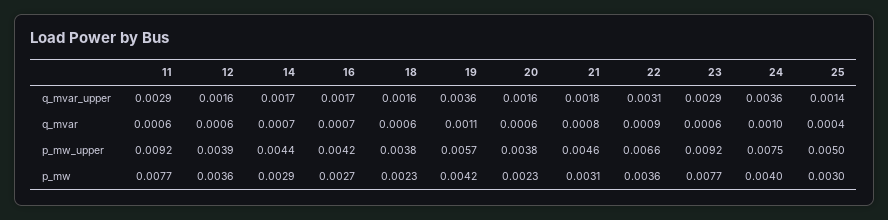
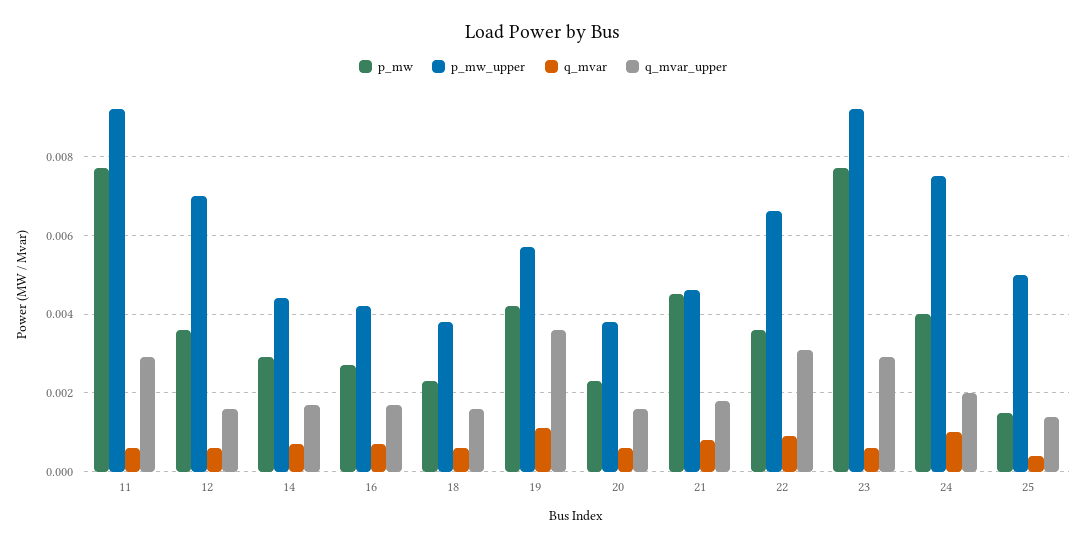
q_mvar_upper, 24: 0.0036 -> 0.002
p_mw_upper, 12: 0.0039 -> 0.007
p_mw, 21: 0.0031 -> 0.0045
p_mw, 25: 0.003 -> 0.0015

